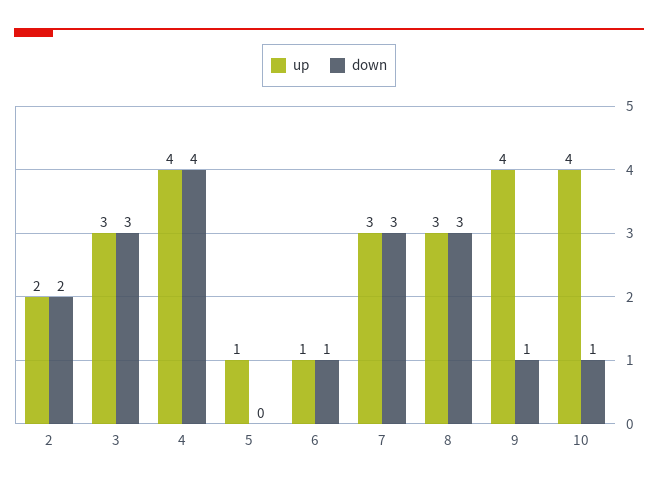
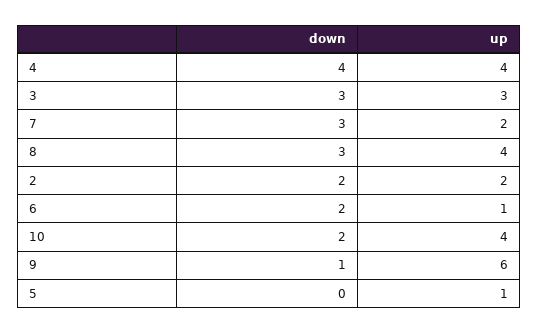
down, 6: 1 -> 2
up, 7: 3 -> 2
up, 8: 3 -> 4
up, 9: 4 -> 6
down, 10: 1 -> 2

